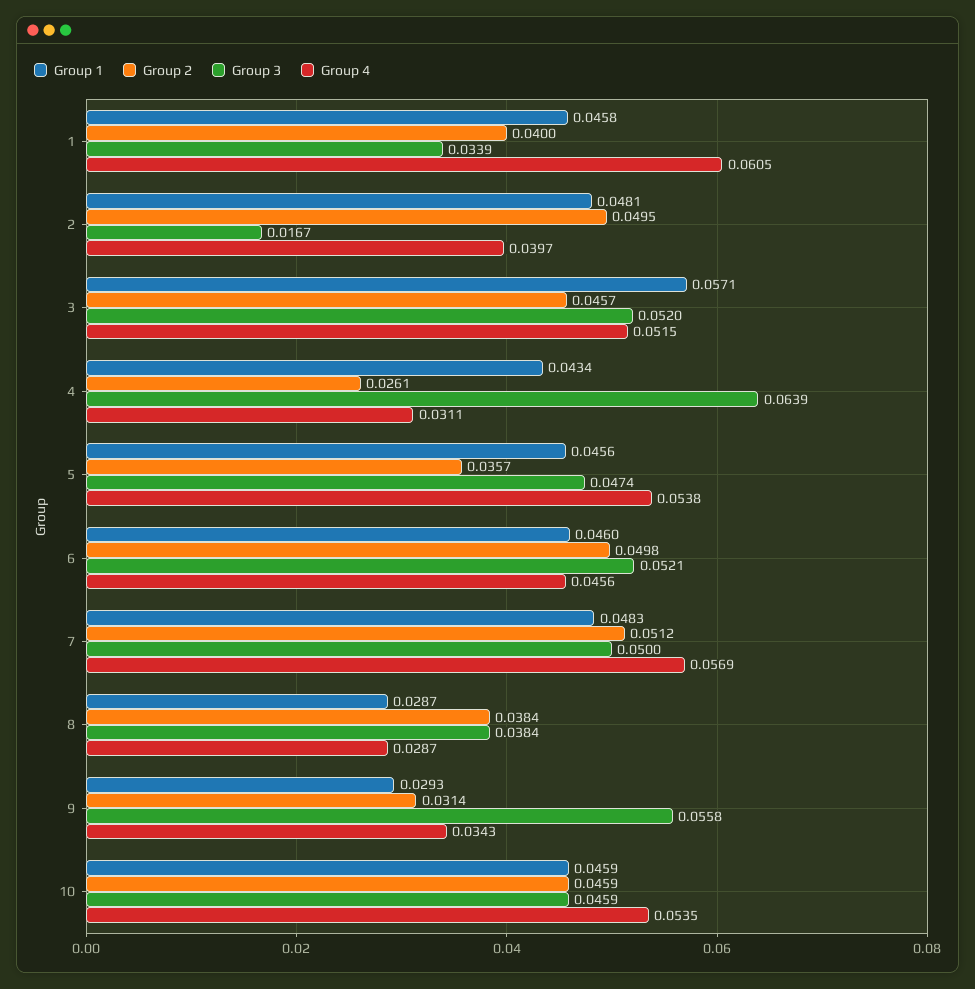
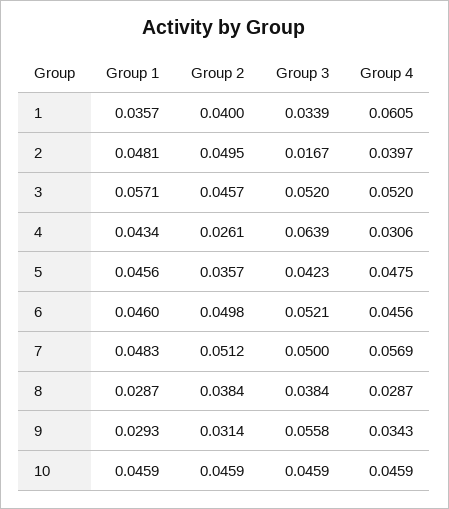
Group 1, 1: 0.0458 -> 0.0357
Group 4, 3: 0.0515 -> 0.052
Group 4, 4: 0.0311 -> 0.0306
Group 3, 5: 0.0474 -> 0.0423
Group 4, 5: 0.0538 -> 0.0475
Group 4, 10: 0.0535 -> 0.0459

